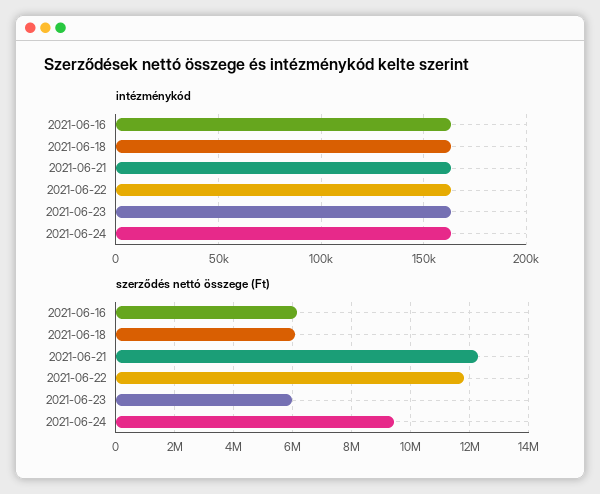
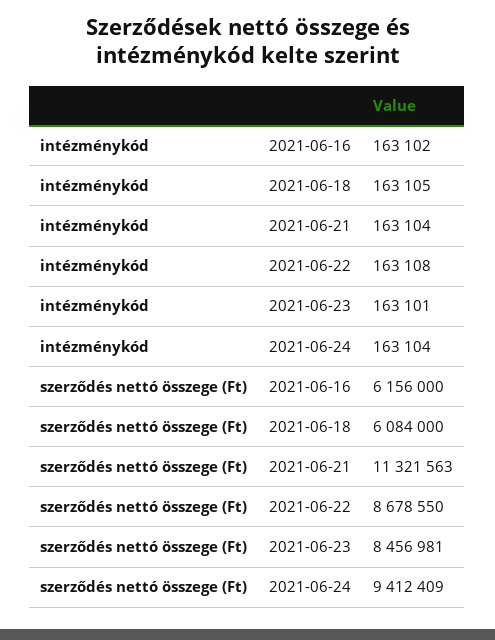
szerződés nettó összege (Ft), 2021-06-21: 12250000 -> 11321563
szerződés nettó összege (Ft), 2021-06-22: 11750000 -> 8678550
szerződés nettó összege (Ft), 2021-06-23: 6000000 -> 8456981

